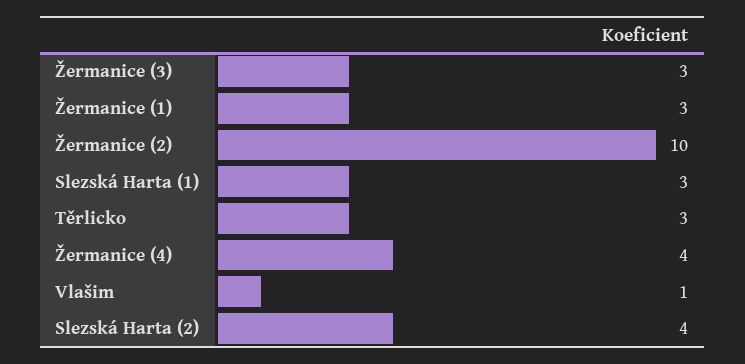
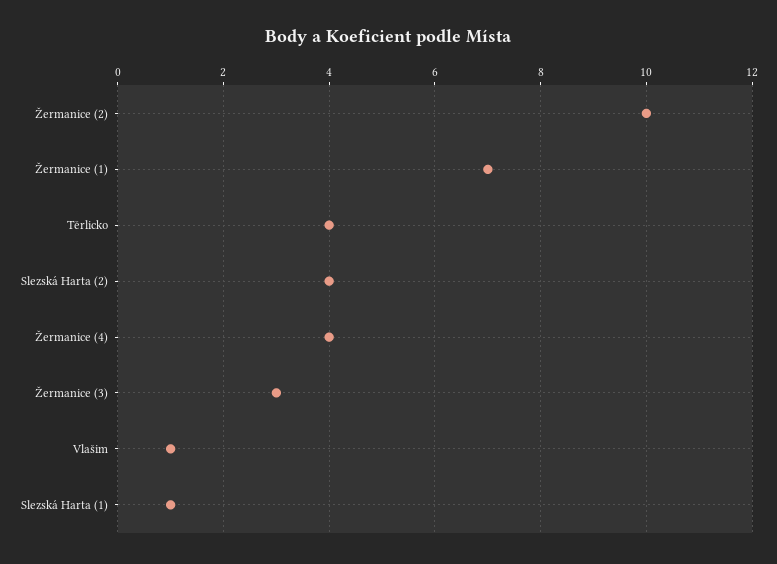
Žermanice (1): 3 -> 7
Slezská Harta (1): 3 -> 1
Těrlicko: 3 -> 4

